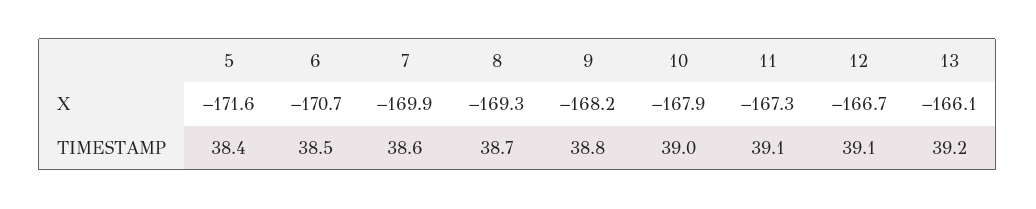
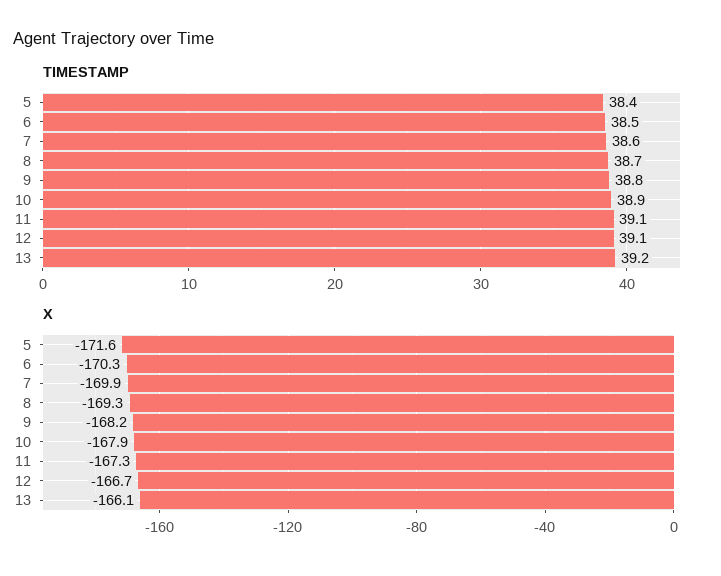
X, 6: -170.7 -> -170.3
TIMESTAMP, 10: 39 -> 38.9

